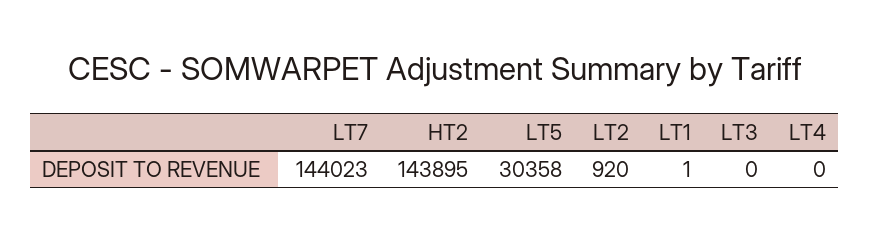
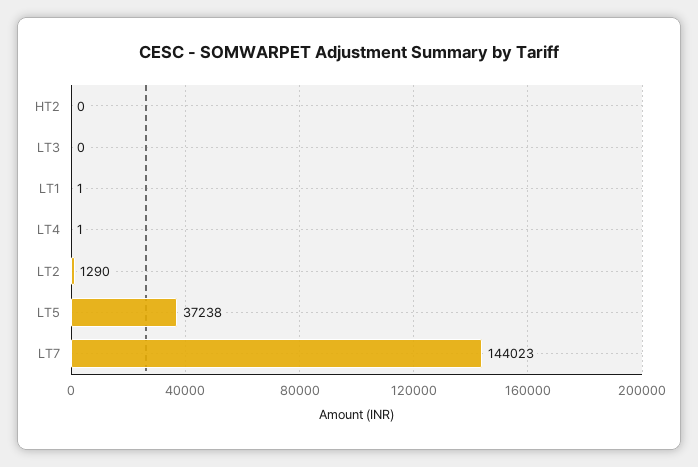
HT2: 143895 -> 0
LT5: 30358 -> 37238
LT2: 920 -> 1290
LT4: 0 -> 1

